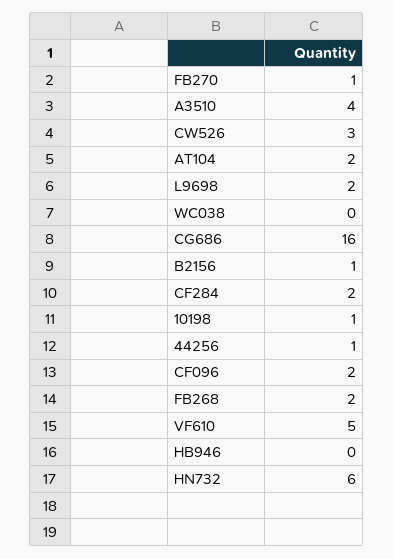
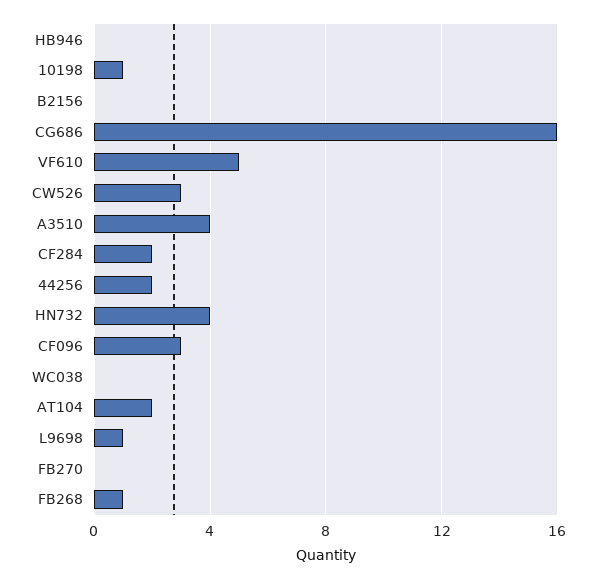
FB270: 1 -> 0
L9698: 2 -> 1
B2156: 1 -> 0
44256: 1 -> 2
CF096: 2 -> 3
FB268: 2 -> 1
HN732: 6 -> 4

